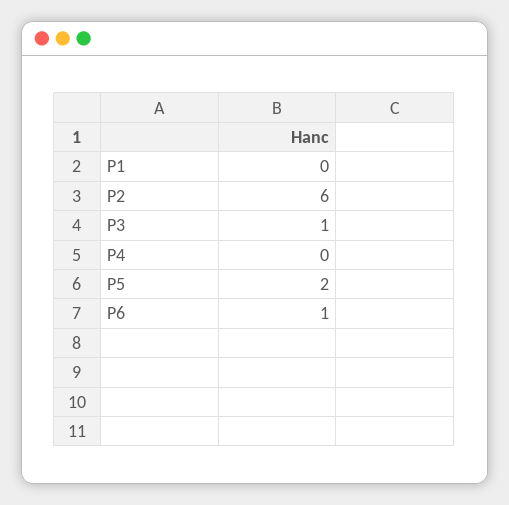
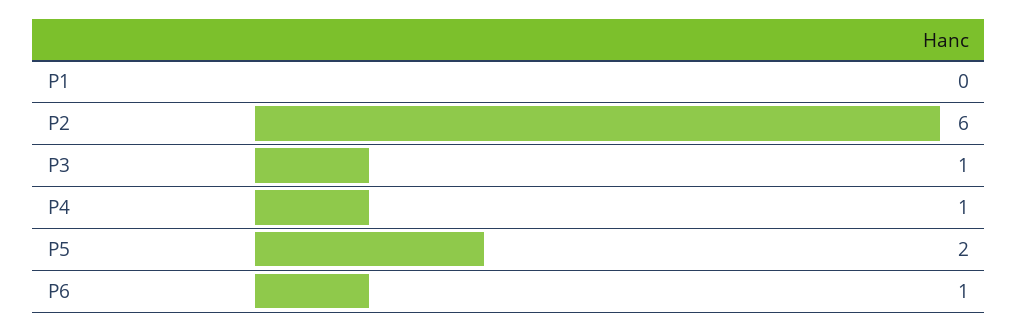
P4: 0 -> 1

